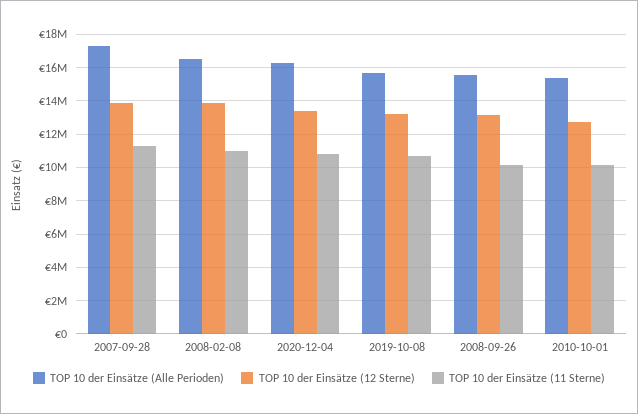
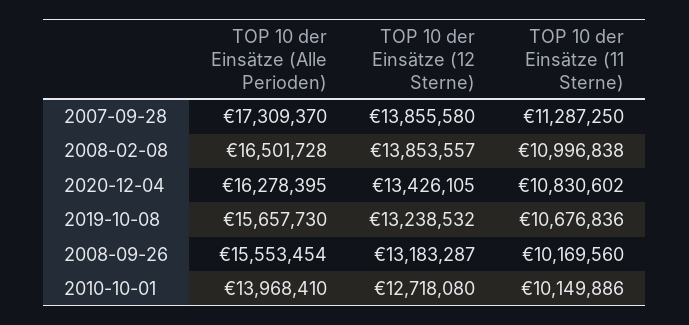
TOP 10 der Einsätze (Alle Perioden), 2010-10-01: 15500000 -> 13968410

